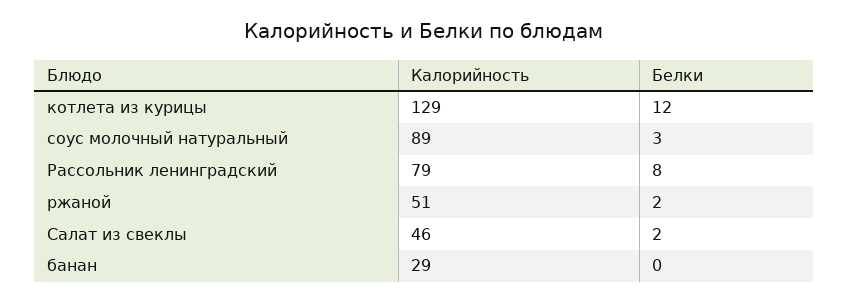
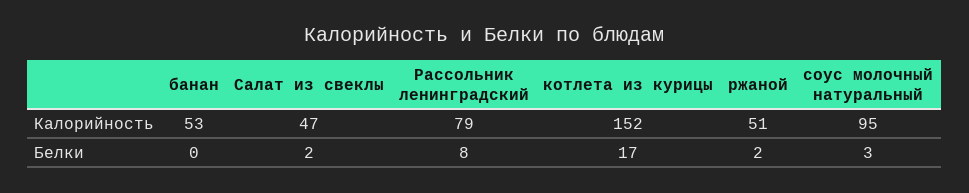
Калорийность, котлета из курицы: 129 -> 152
Белки, котлета из курицы: 12 -> 17
Калорийность, соус молочный натуральный: 89 -> 95
Калорийность, Салат из свеклы: 46 -> 47
Калорийность, банан: 29 -> 53

